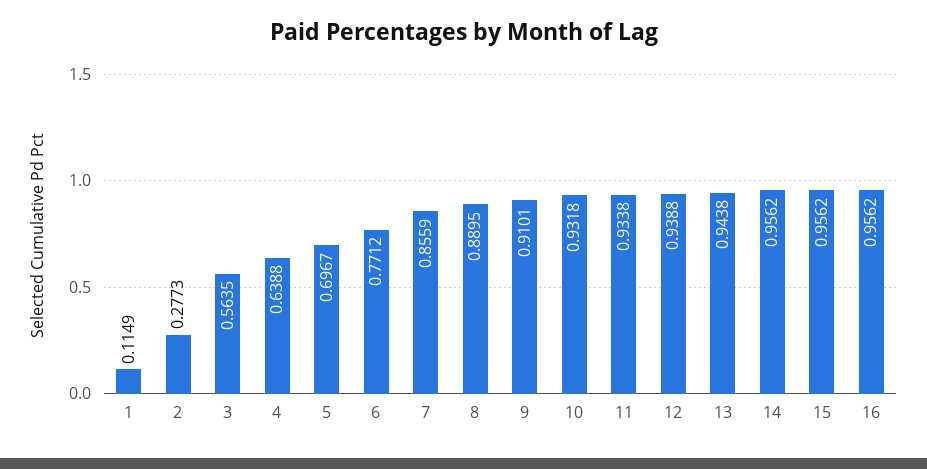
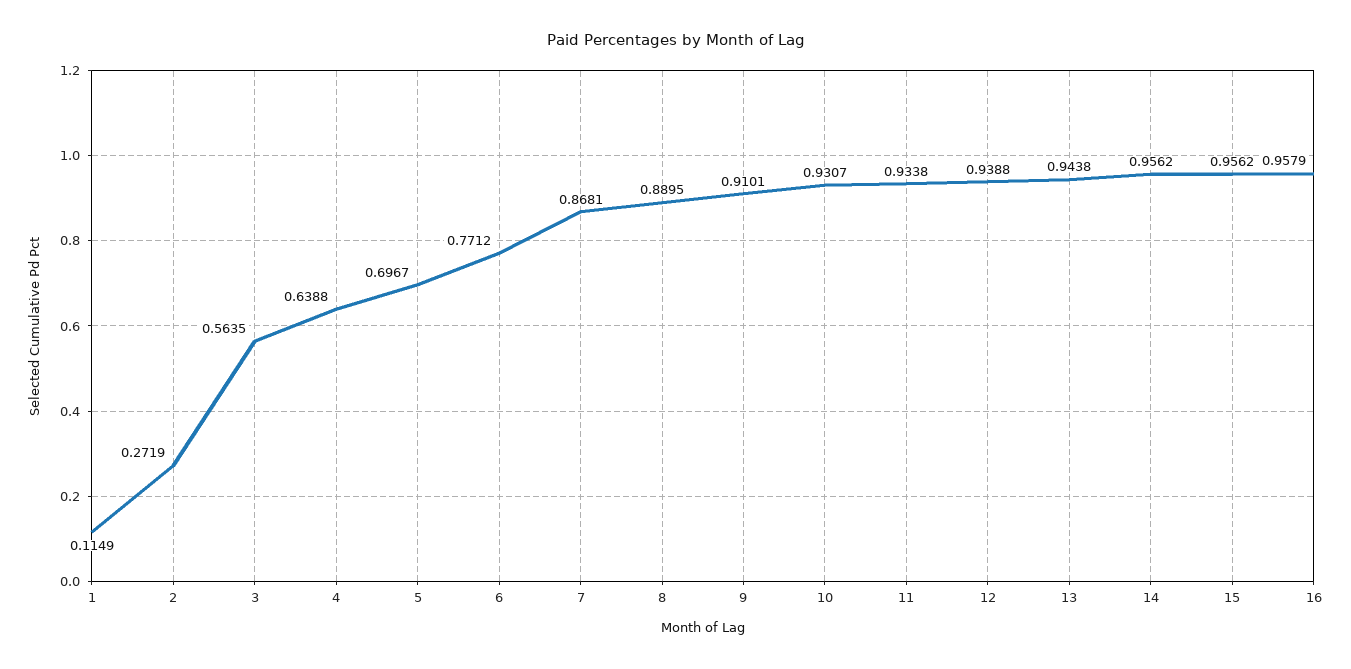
2: 0.2773 -> 0.2719
7: 0.8559 -> 0.8681
10: 0.9318 -> 0.9307
16: 0.9562 -> 0.9579

